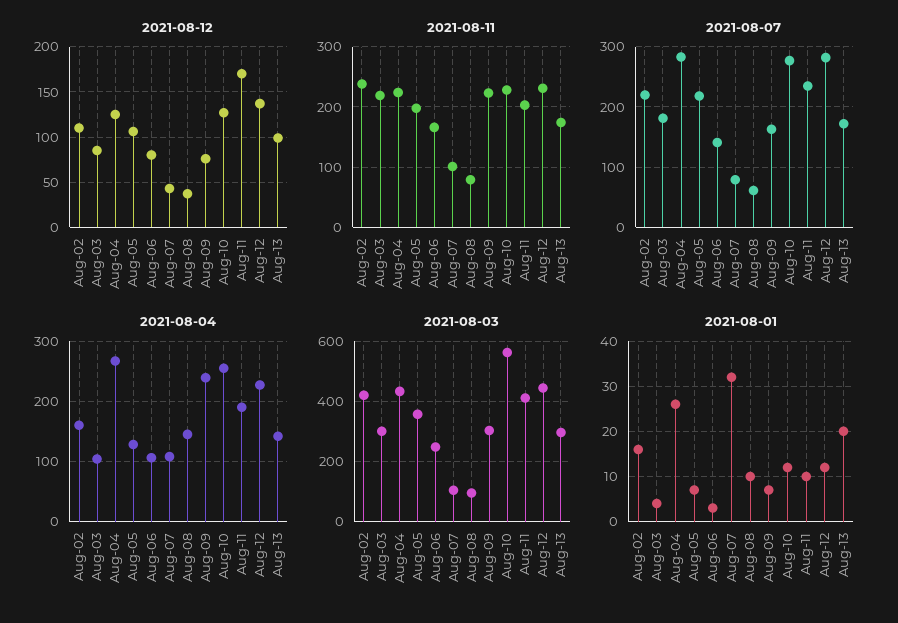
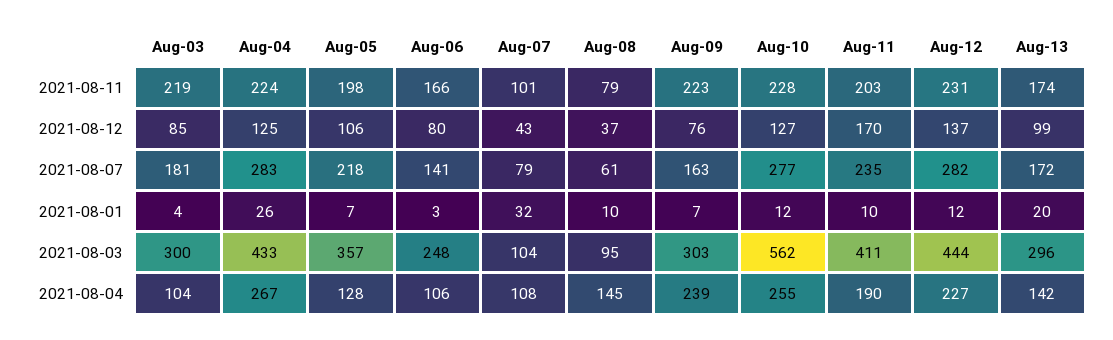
2021-08-12, Aug-02: 110 -> none
2021-08-11, Aug-02: 240 -> none
2021-08-07, Aug-02: 220 -> none
2021-08-04, Aug-02: 160 -> none
2021-08-03, Aug-02: 420 -> none
2021-08-01, Aug-02: 15 -> none

